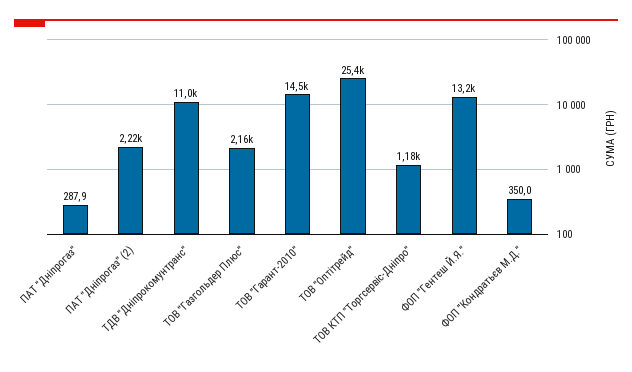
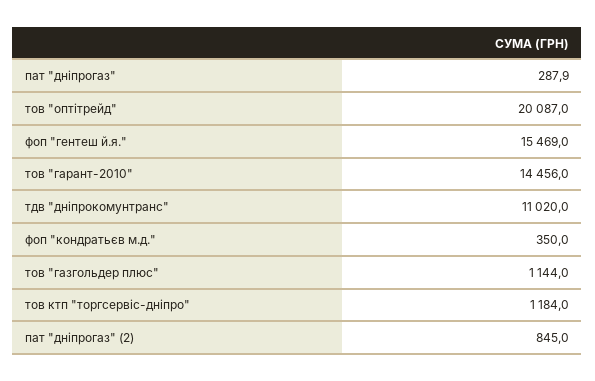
ПАТ "Дніпрогаз" (2): 2220 -> 845
ТОВ "Газгольдер Плюс": 2160 -> 1144
ТОВ "Оптітрейд": 25400 -> 20087
ФОП "Гентеш Й.Я.": 13200 -> 15469

